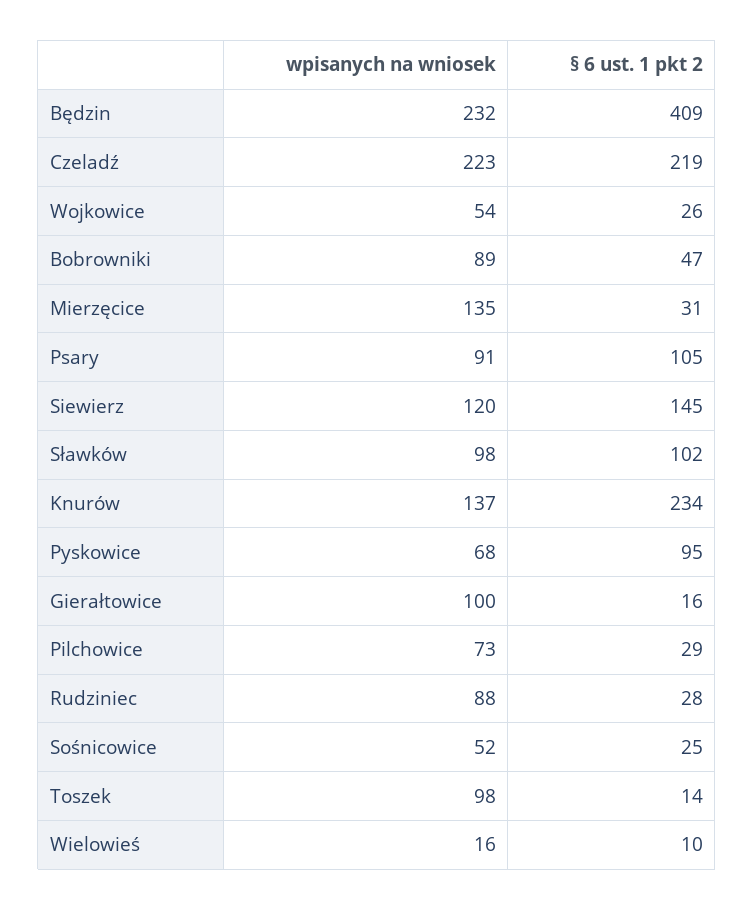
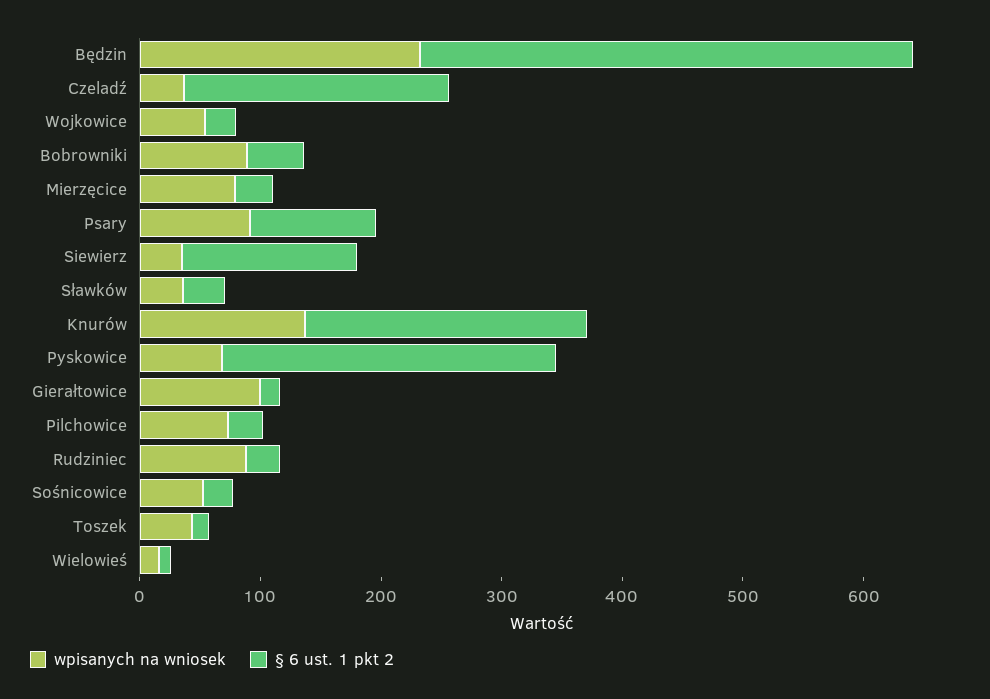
wpisanych na wniosek, Czeladź: 223 -> 40
wpisanych na wniosek, Mierzęcice: 135 -> 80
wpisanych na wniosek, Siewierz: 120 -> 40
wpisanych na wniosek, Sławków: 98 -> 40
§ 6 ust. 1 pkt 2, Sławków: 102 -> 40
§ 6 ust. 1 pkt 2, Pyskowice: 95 -> 280
wpisanych na wniosek, Toszek: 98 -> 40

